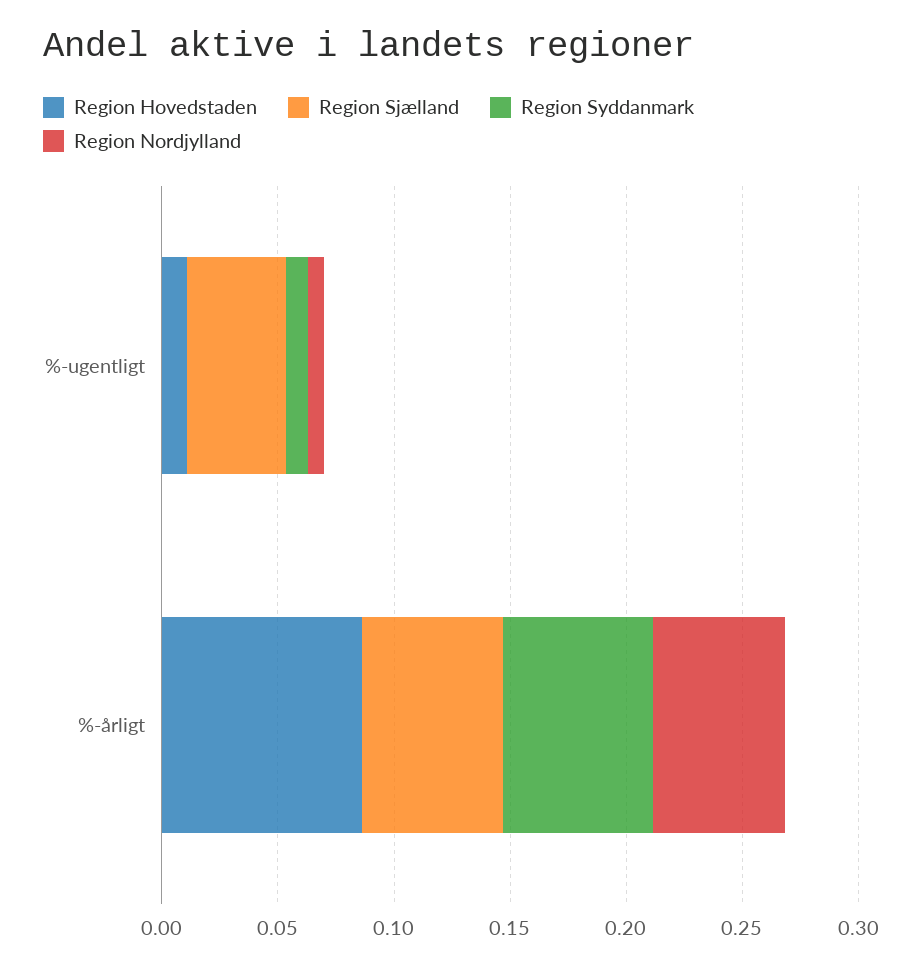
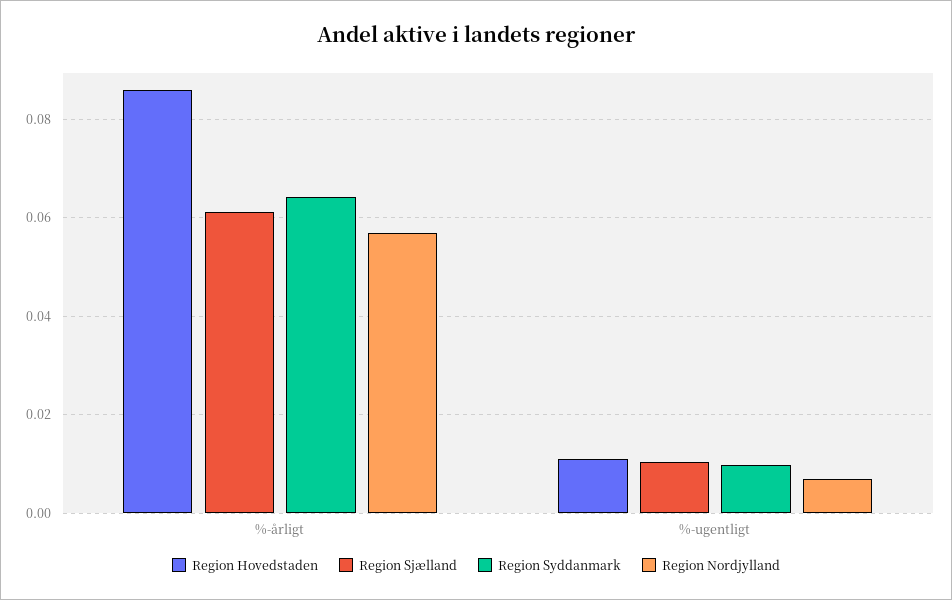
Region Sjælland, %-ugentligt: 0.04 -> 0.01

